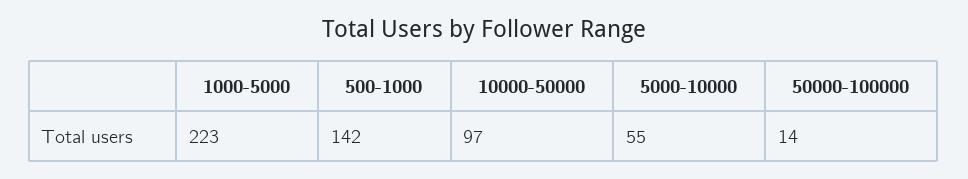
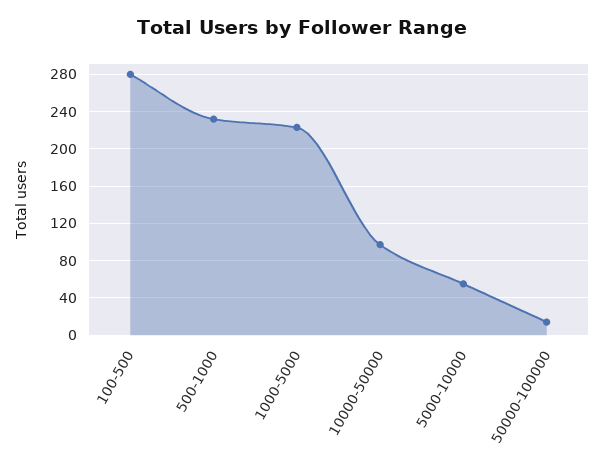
500-1000: 142 -> 230
100-500: none -> 280

